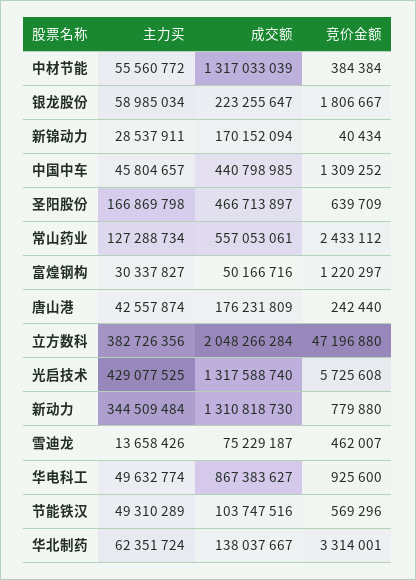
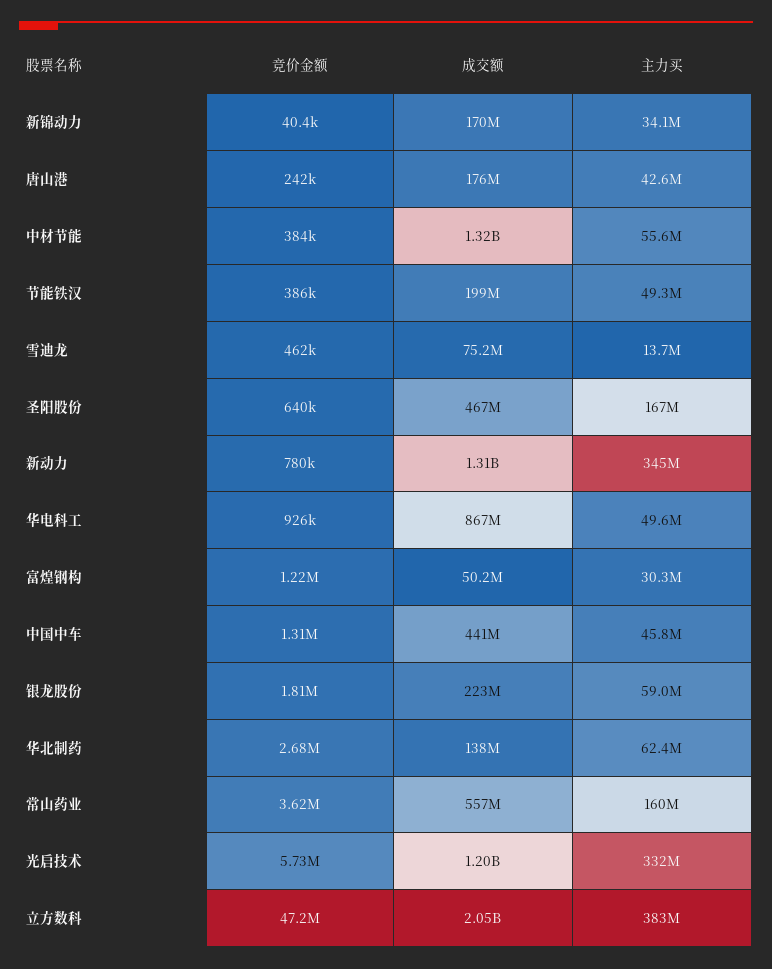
主力买, 新锦动力: 28537911 -> 34100000
主力买, 常山药业: 127288734 -> 160000000
竞价金额, 常山药业: 2433112 -> 3620000
主力买, 光启技术: 429077525 -> 332000000
成交额, 光启技术: 1317588740 -> 1200000000
成交额, 节能铁汉: 103747516 -> 199000000
竞价金额, 节能铁汉: 569296 -> 386000
竞价金额, 华北制药: 3314001 -> 2680000

